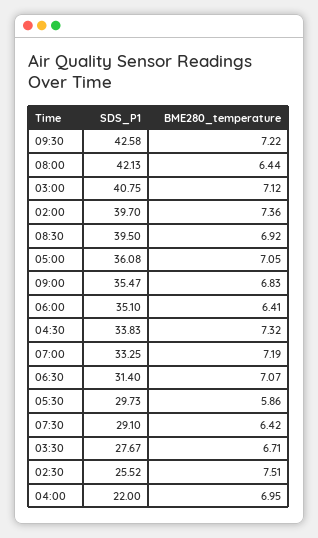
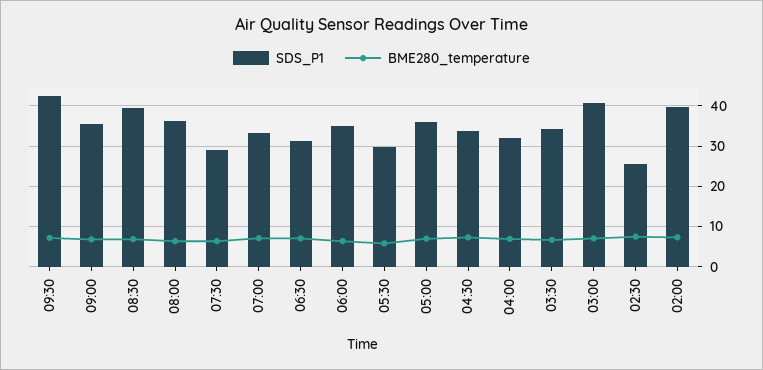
SDS_P1, 08:00: 42.13 -> 36
SDS_P1, 03:30: 27.67 -> 34
SDS_P1, 04:00: 22 -> 32

